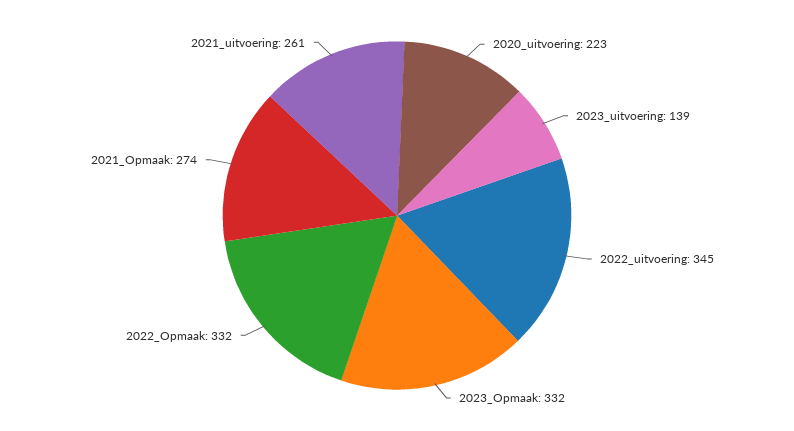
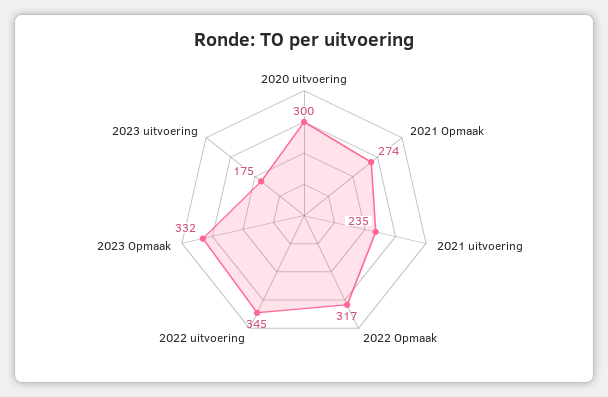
2020_uitvoering: 223 -> 300
2023_uitvoering: 139 -> 175
2022_Opmaak: 332 -> 317
2021_uitvoering: 261 -> 235

